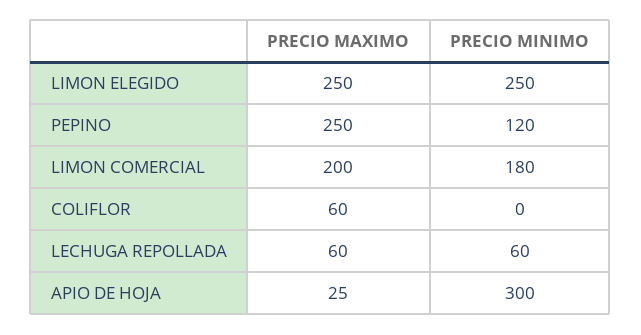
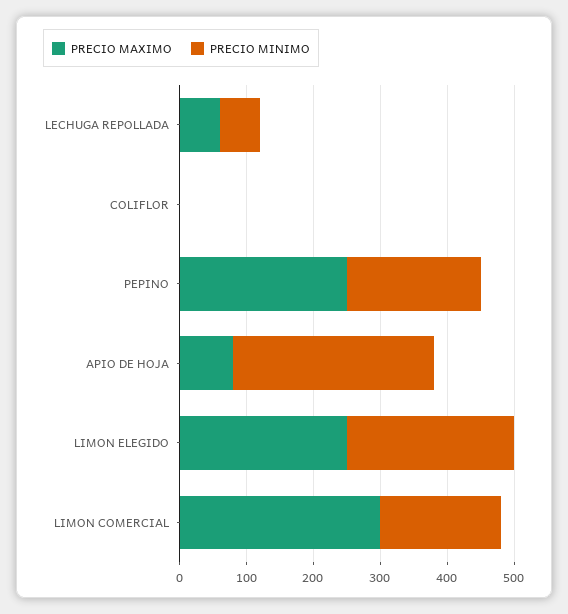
PRECIO MINIMO, PEPINO: 120 -> 200
PRECIO MAXIMO, LIMON COMERCIAL: 200 -> 300
PRECIO MAXIMO, COLIFLOR: 60 -> 0
PRECIO MAXIMO, APIO DE HOJA: 25 -> 80

